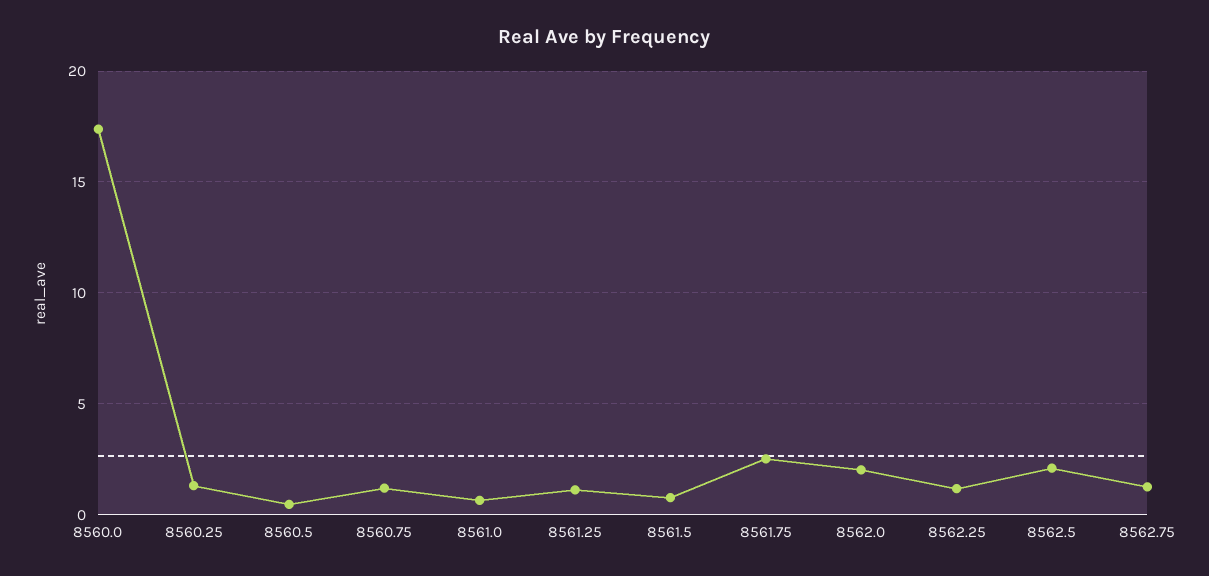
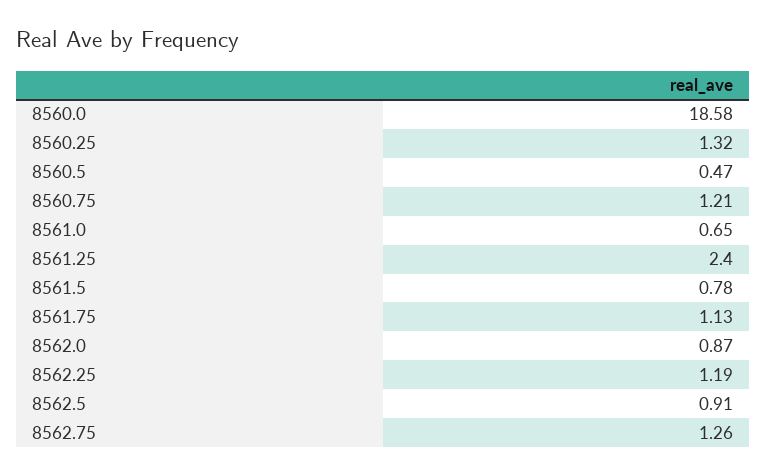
8560.0: 17.5 -> 18.58
8561.25: 1 -> 2.4
8561.75: 2.5 -> 1.13
8562.0: 2 -> 0.87
8562.5: 2 -> 0.91

